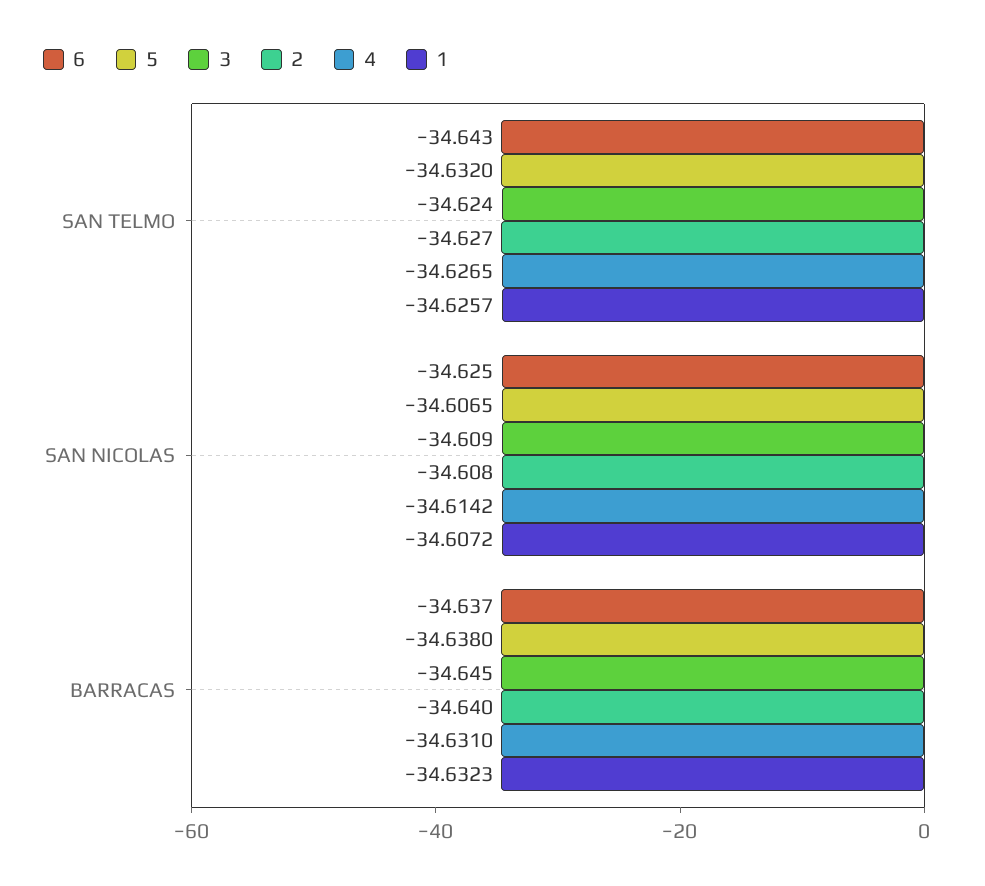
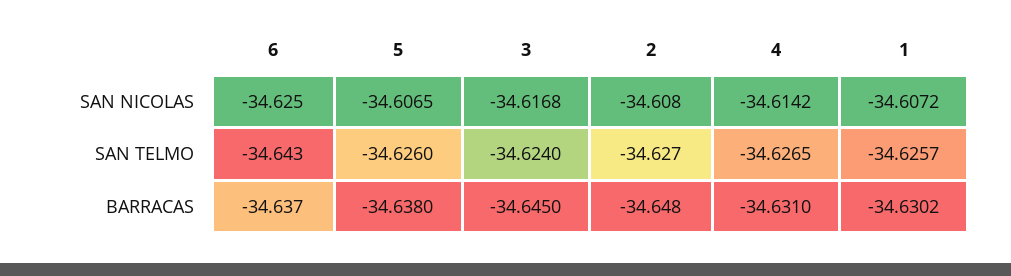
5, SAN TELMO: -34.632 -> -34.626
3, SAN NICOLAS: -34.609 -> -34.6168
2, BARRACAS: -34.64 -> -34.648
1, BARRACAS: -34.6323 -> -34.6302

